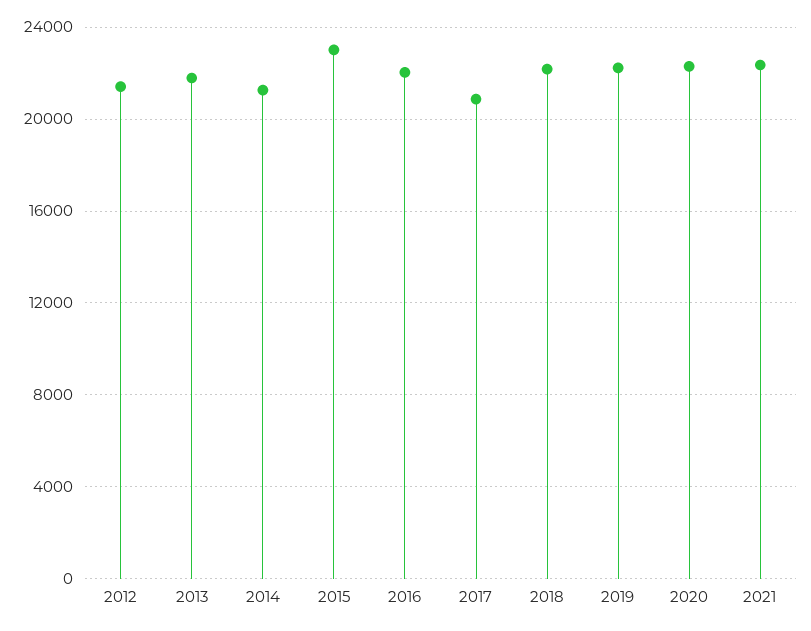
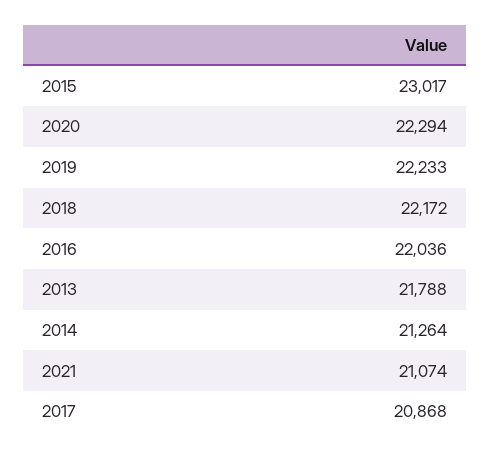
2012: 21500 -> none
2021: 22500 -> 21074

